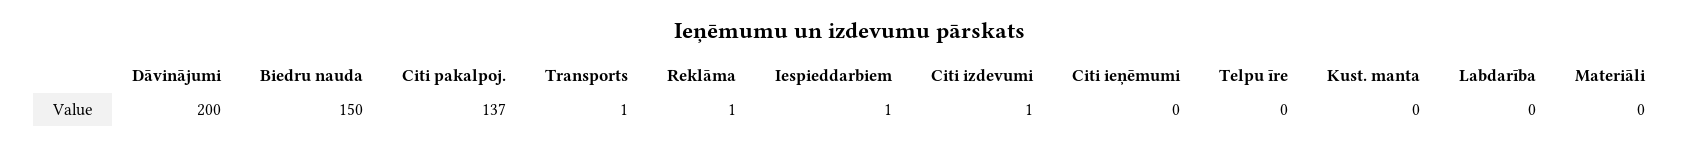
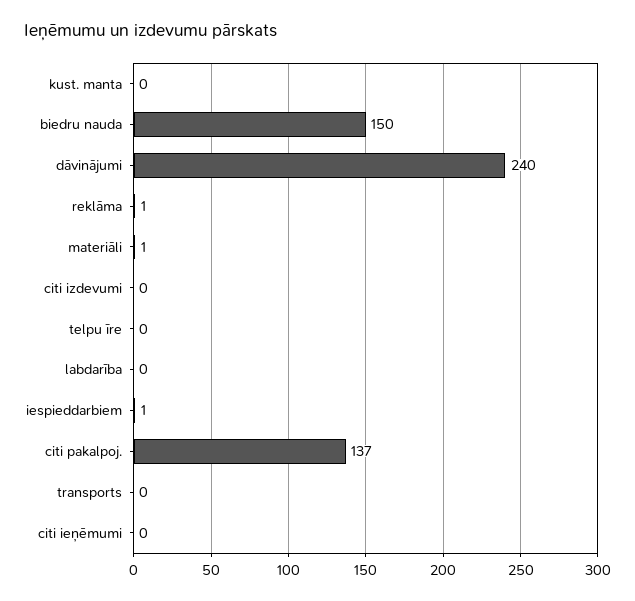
Dāvinājumi: 200 -> 240
Transports: 1 -> 0
Citi izdevumi: 1 -> 0
Materiāli: 0 -> 1

